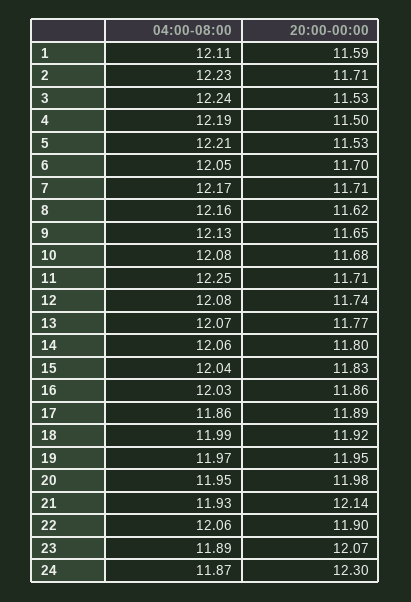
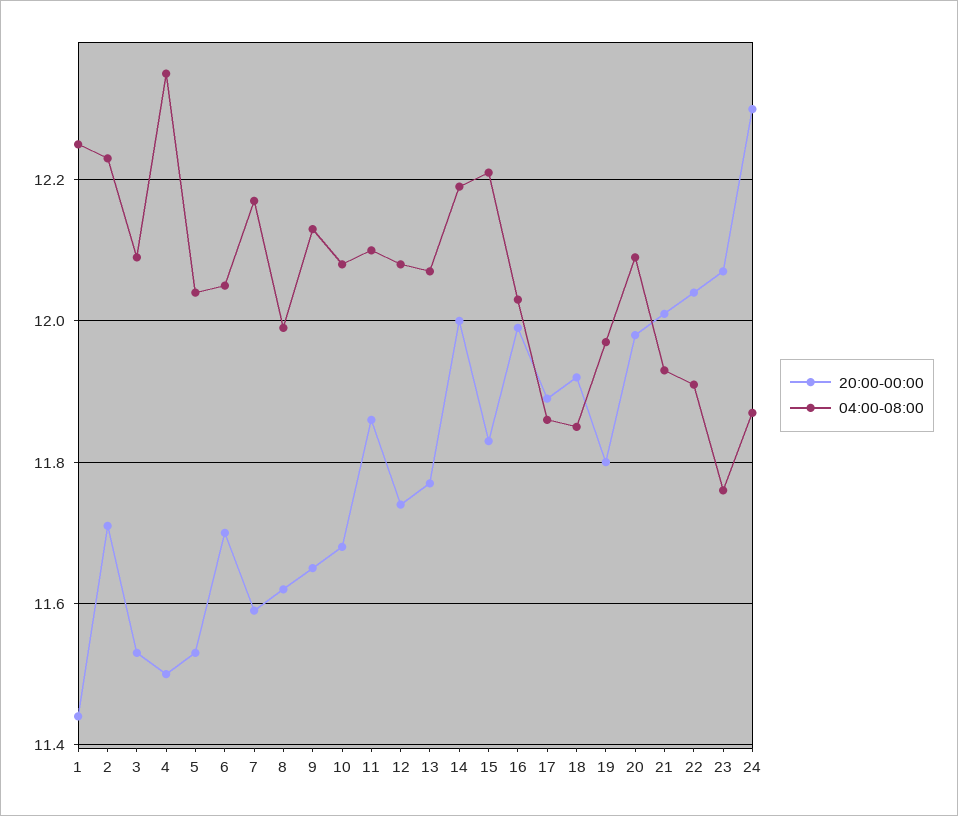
04:00-08:00, 1: 12.11 -> 12.25
20:00-00:00, 1: 11.59 -> 11.45
04:00-08:00, 3: 12.24 -> 12.1
04:00-08:00, 4: 12.19 -> 12.35
04:00-08:00, 5: 12.21 -> 12.05
20:00-00:00, 7: 11.71 -> 11.6
04:00-08:00, 8: 12.16 -> 12
04:00-08:00, 11: 12.25 -> 12.1
20:00-00:00, 11: 11.71 -> 11.85
04:00-08:00, 14: 12.06 -> 12.2
20:00-00:00, 14: 11.8 -> 12
04:00-08:00, 15: 12.04 -> 12.2
20:00-00:00, 16: 11.86 -> 12
04:00-08:00, 18: 11.99 -> 11.85
20:00-00:00, 19: 11.95 -> 11.8
04:00-08:00, 20: 11.95 -> 12.1
20:00-00:00, 21: 12.14 -> 12
04:00-08:00, 22: 12.06 -> 11.9
20:00-00:00, 22: 11.9 -> 12.05
04:00-08:00, 23: 11.89 -> 11.75

